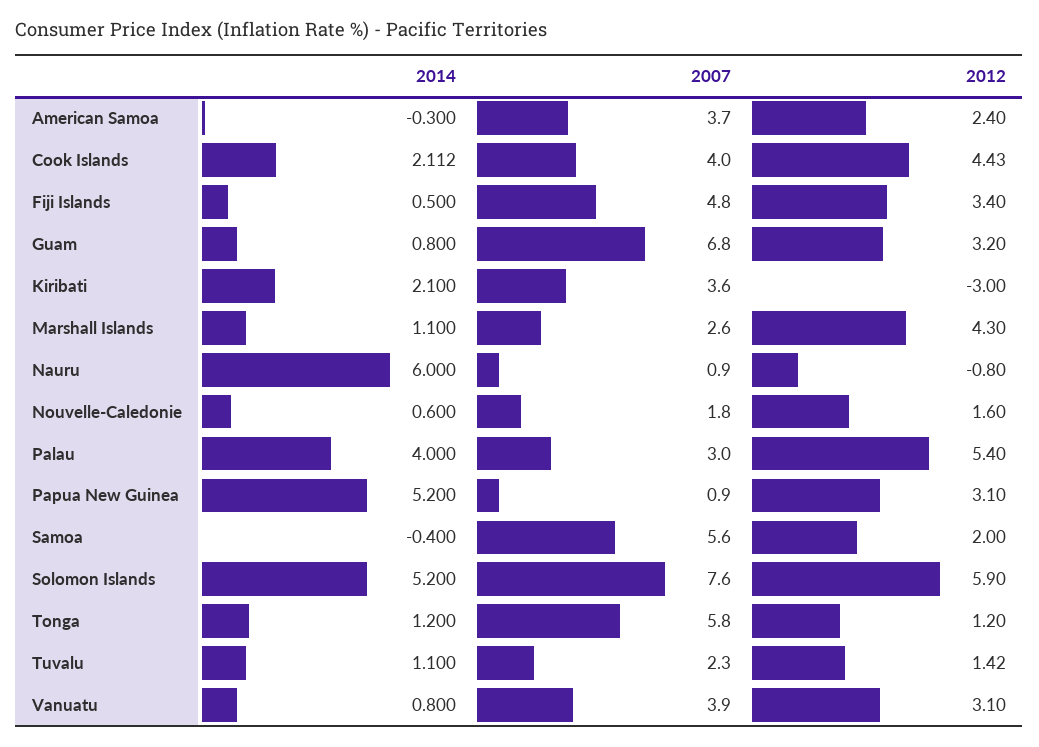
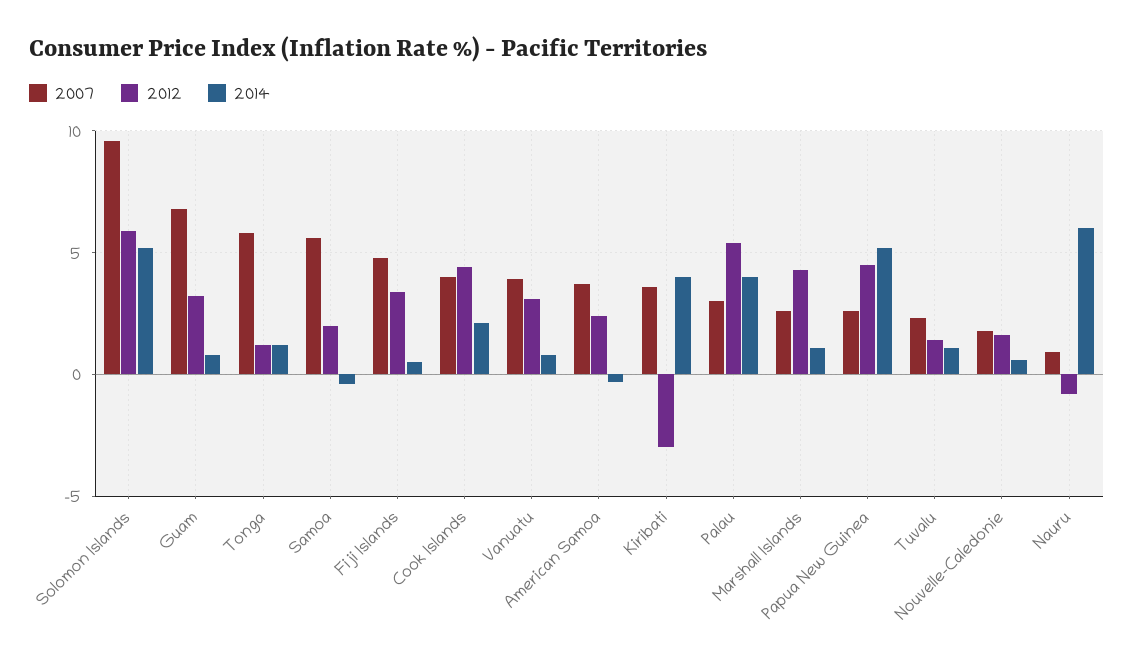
2014, Kiribati: 2.1 -> 4
2007, Papua New Guinea: 0.9 -> 2.5
2012, Papua New Guinea: 3.1 -> 4.5
2007, Solomon Islands: 7.6 -> 9.5

